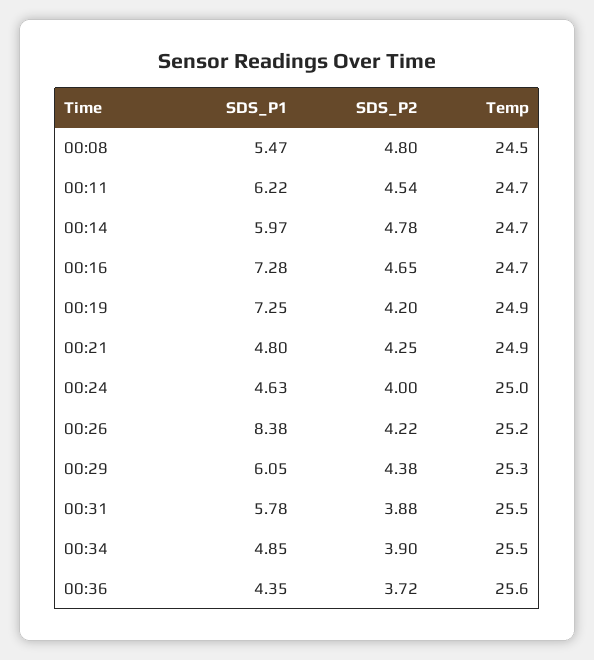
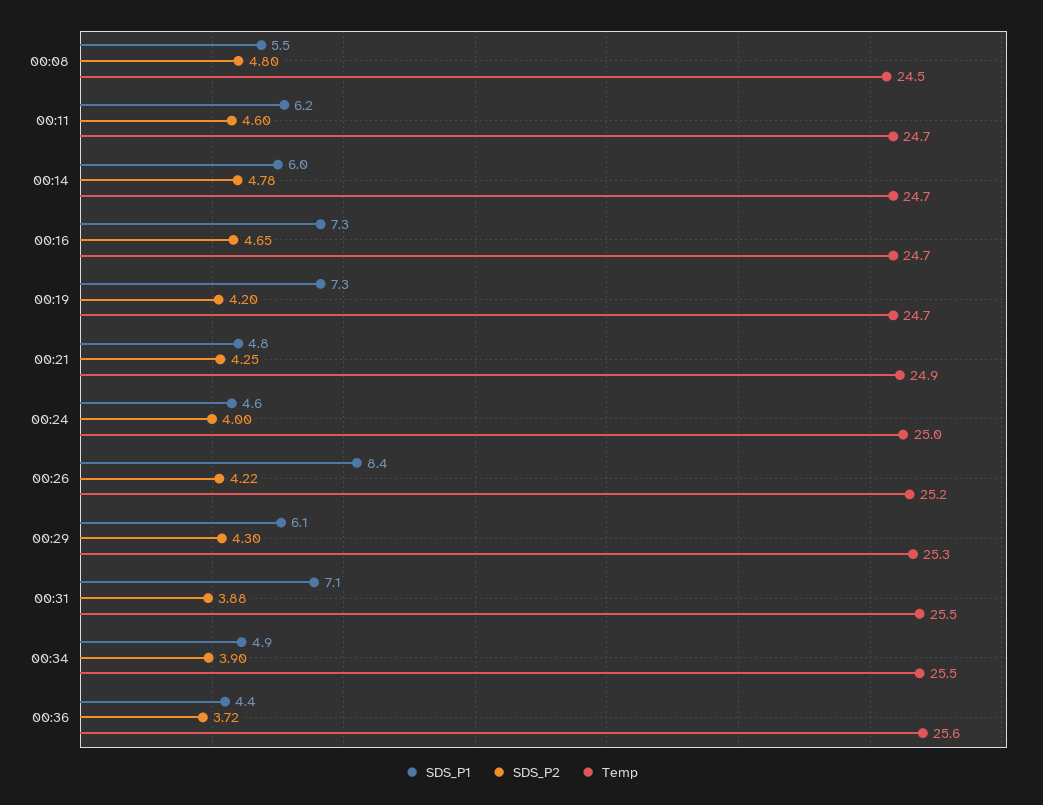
SDS_P2, 00:11: 4.54 -> 4.6
Temp, 00:19: 24.9 -> 24.7
SDS_P2, 00:29: 4.38 -> 4.3
SDS_P1, 00:31: 5.78 -> 7.1

